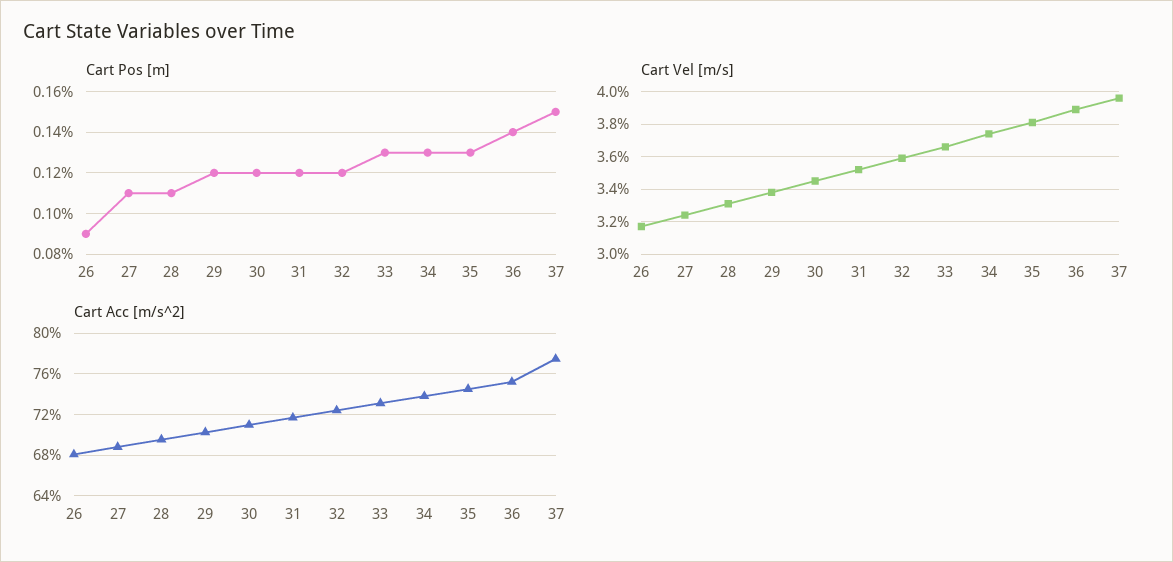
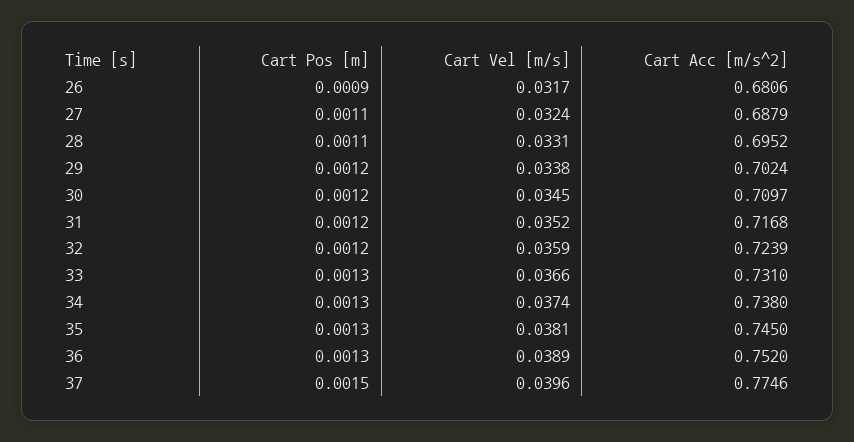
Cart Pos [m], 36: 0.0014 -> 0.0013

